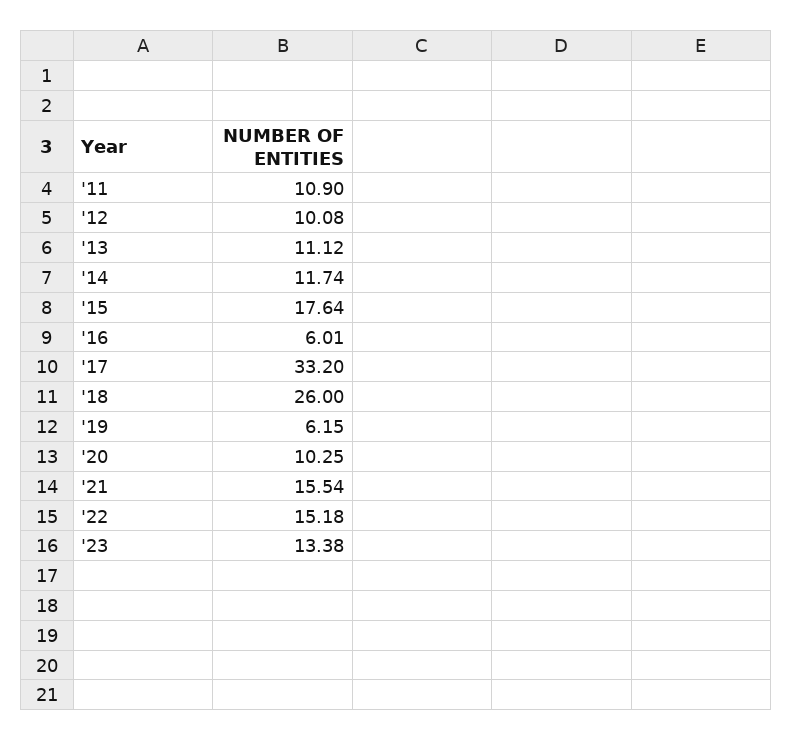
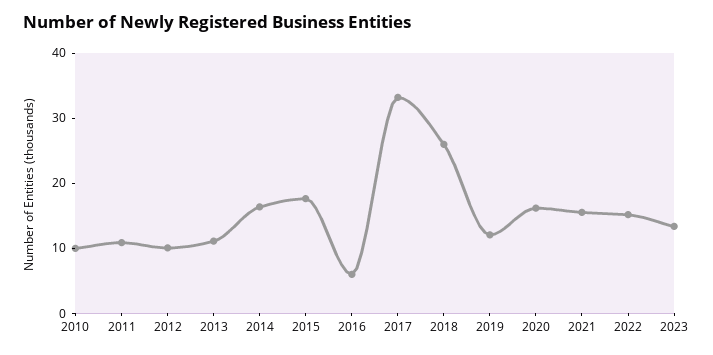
'14: 11.74 -> 16
'19: 6.15 -> 12
'20: 10.25 -> 16
2010: none -> 10

